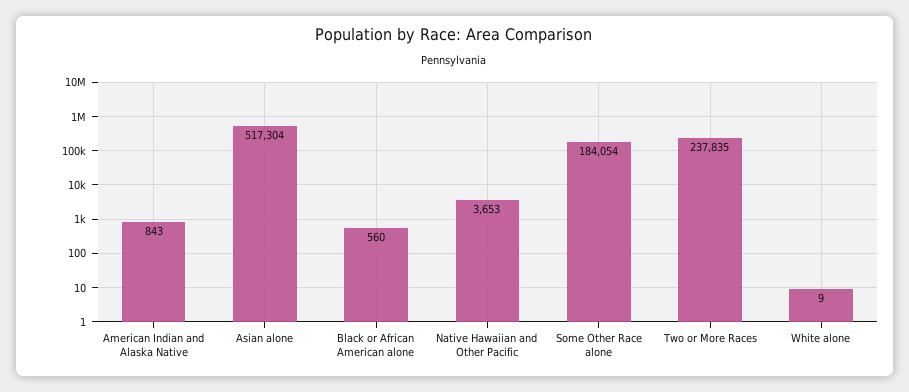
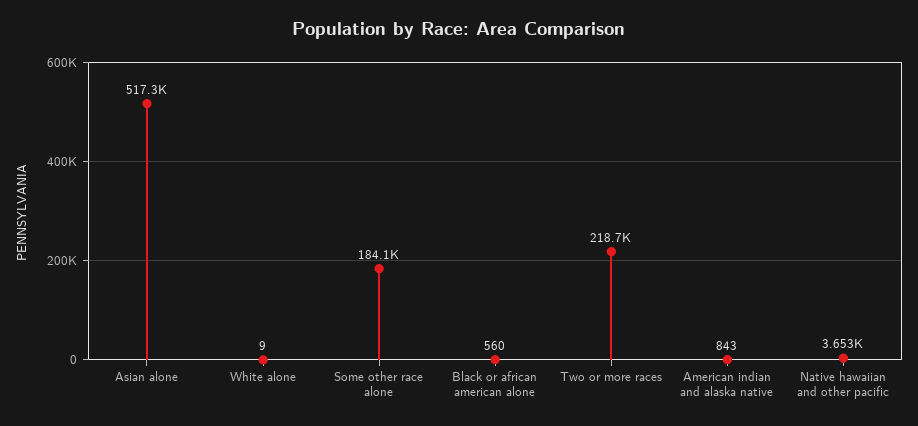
Two or More Races: 237835 -> 218700

